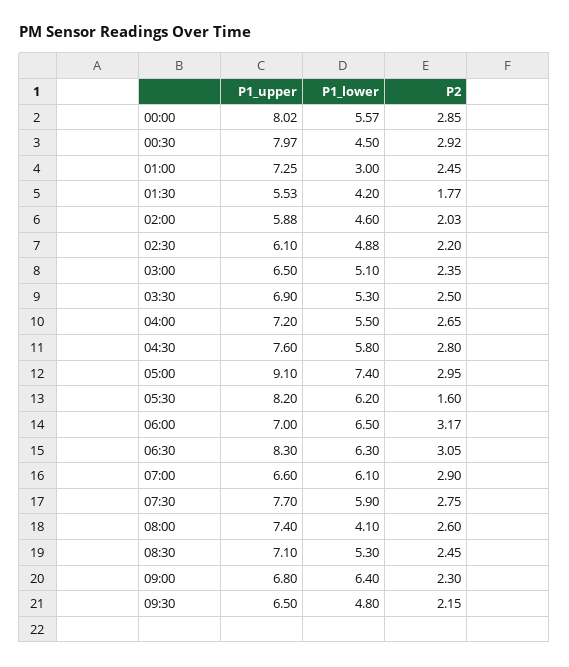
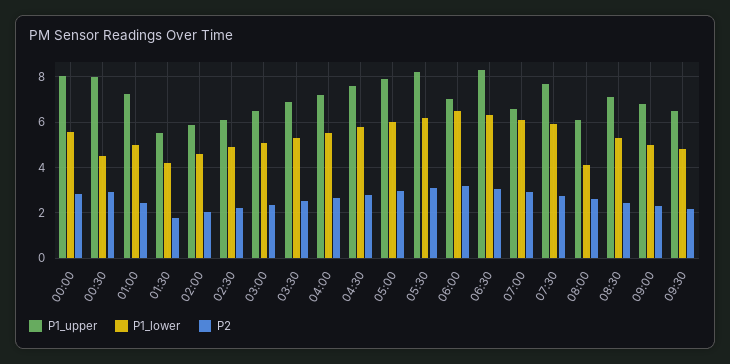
P1_lower, 01:00: 3 -> 5
P1_upper, 05:00: 9.1 -> 8
P1_lower, 05:00: 7.4 -> 6
P2, 05:30: 1.6 -> 3
P1_upper, 08:00: 7.4 -> 6
P1_lower, 09:00: 6.4 -> 5

